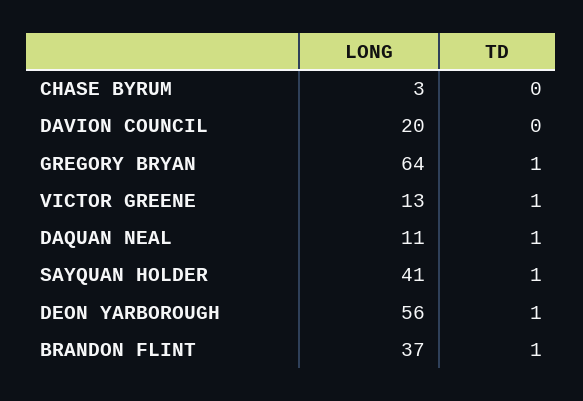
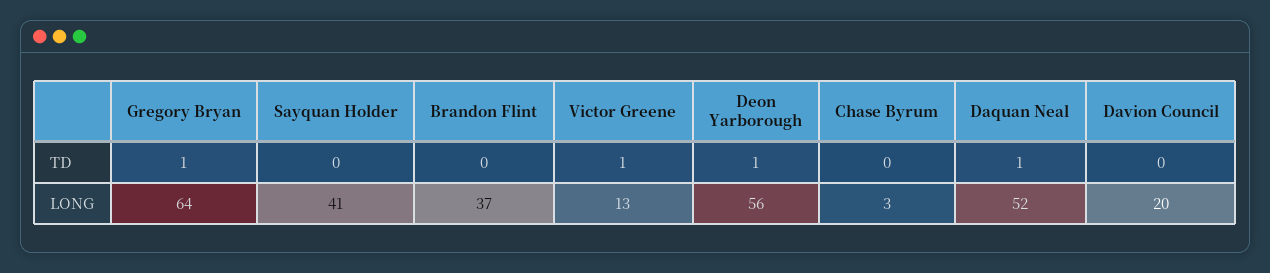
LONG, DAQUAN NEAL: 11 -> 52
TD, SAYQUAN HOLDER: 1 -> 0
TD, BRANDON FLINT: 1 -> 0

